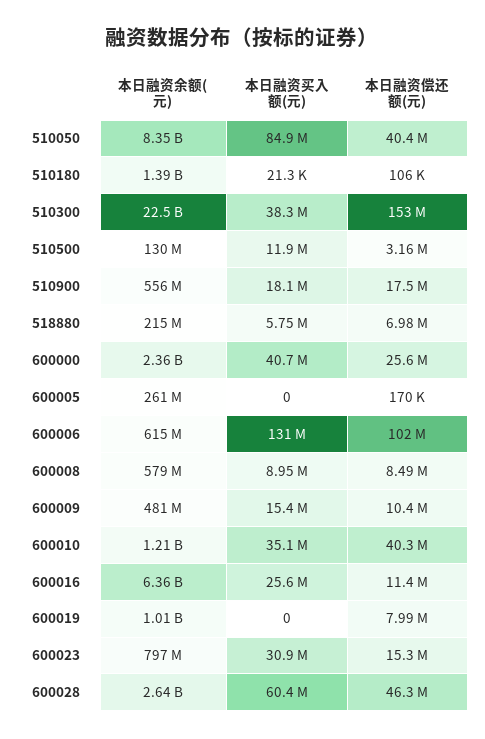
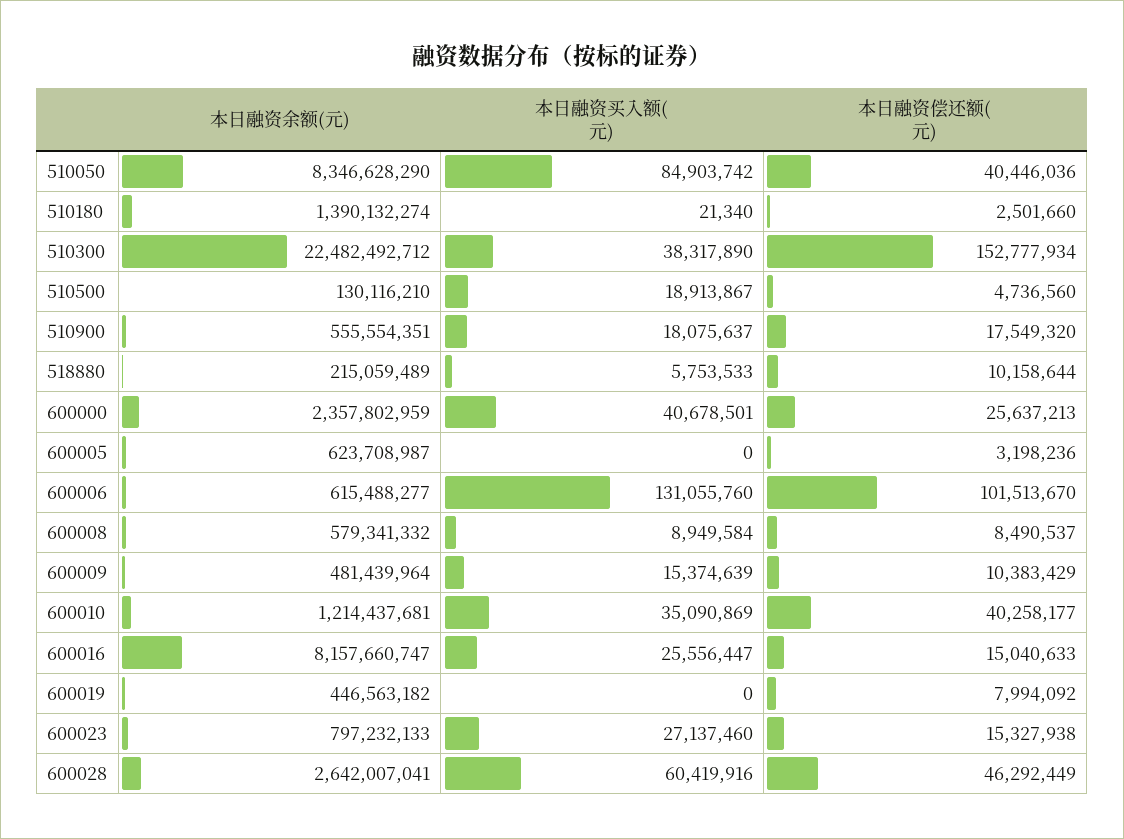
本日融资偿还额(元), 510180: 106000 -> 2501660
本日融资买入额(元), 510500: 11900000 -> 18913867
本日融资偿还额(元), 510500: 3160000 -> 4736560
本日融资偿还额(元), 518880: 6980000 -> 10158644
本日融资余额(元), 600005: 261000000 -> 623708987
本日融资偿还额(元), 600005: 170000 -> 3198236
本日融资余额(元), 600016: 6360000000 -> 8157660747
本日融资偿还额(元), 600016: 11400000 -> 15040633
本日融资余额(元), 600019: 1010000000 -> 446563182
本日融资买入额(元), 600023: 30900000 -> 27137460

